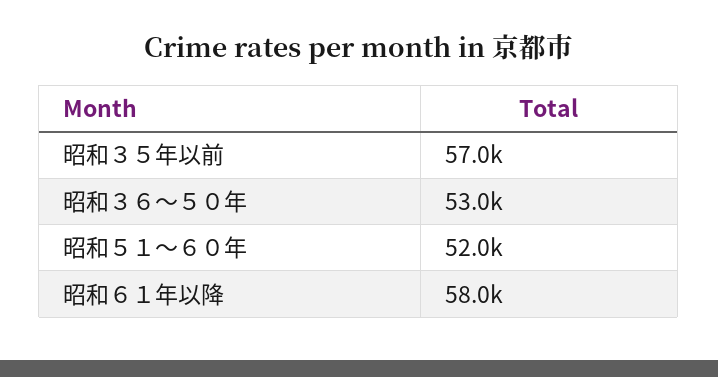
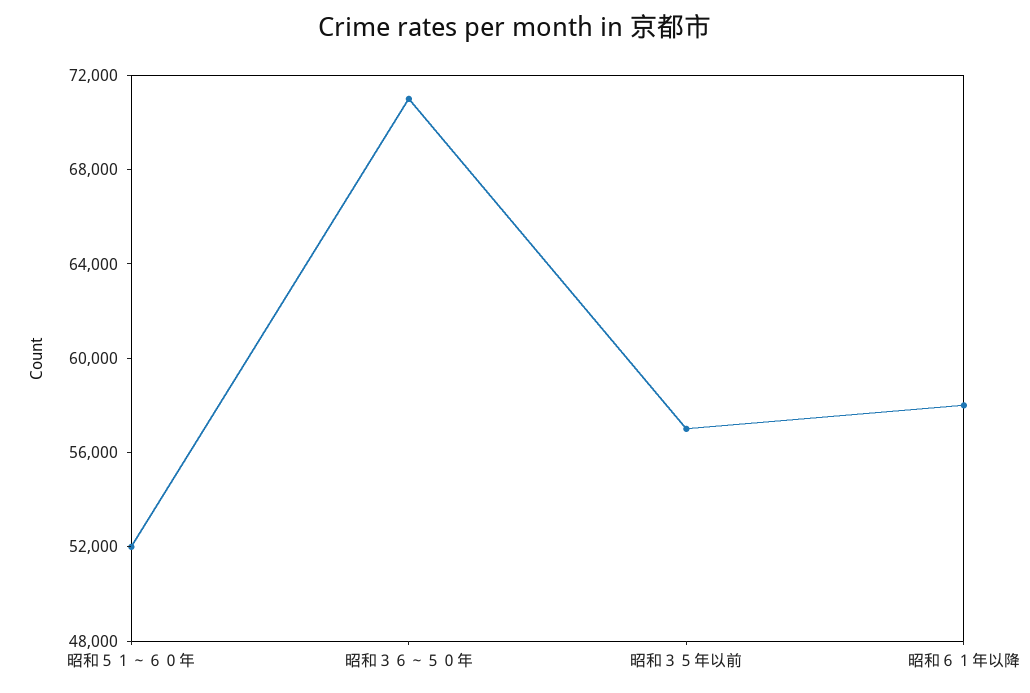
昭和３６～５０年: 53000 -> 71000

